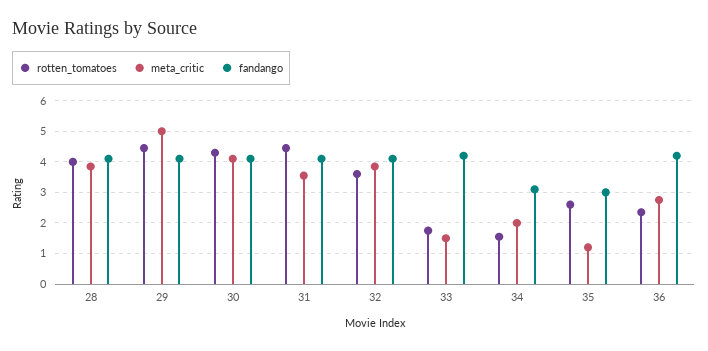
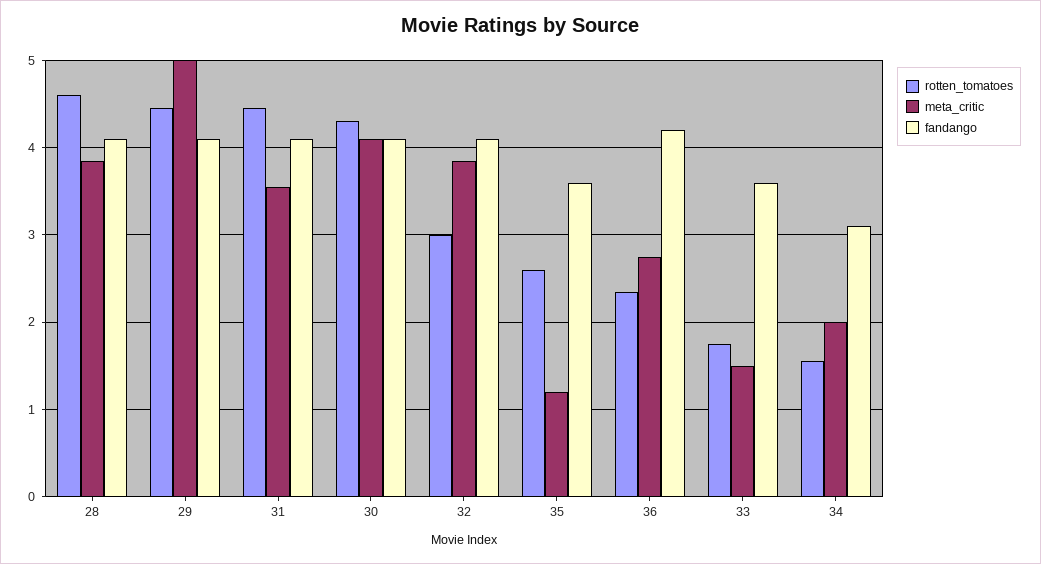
rotten_tomatoes, 28: 4 -> 4.6
rotten_tomatoes, 32: 3.6 -> 3
fandango, 33: 4.2 -> 3.6
fandango, 35: 3 -> 3.6

